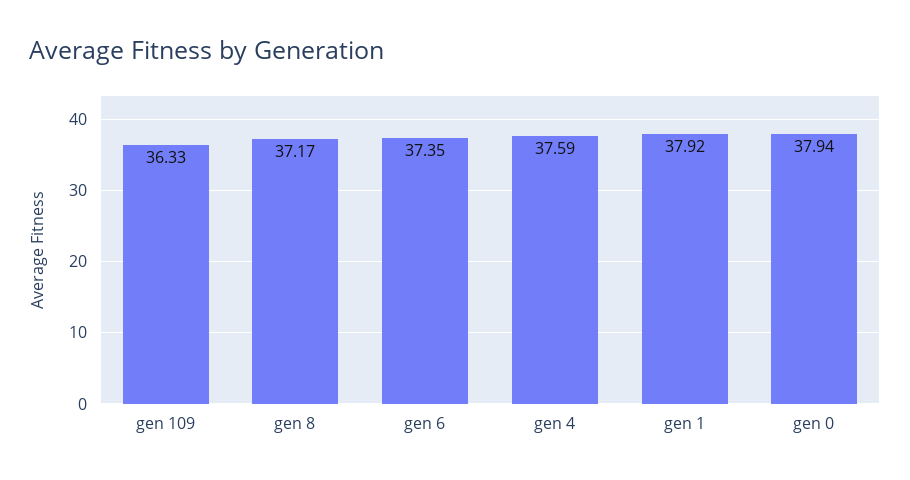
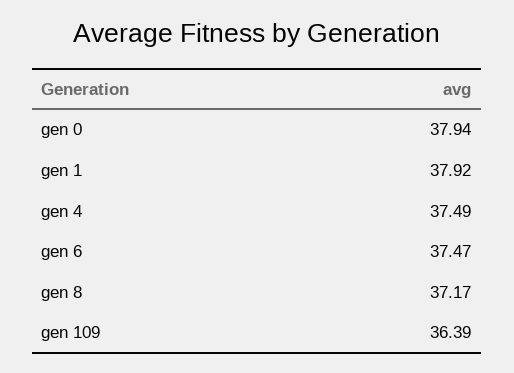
gen 109: 36.33 -> 36.39
gen 6: 37.35 -> 37.47
gen 4: 37.59 -> 37.49

